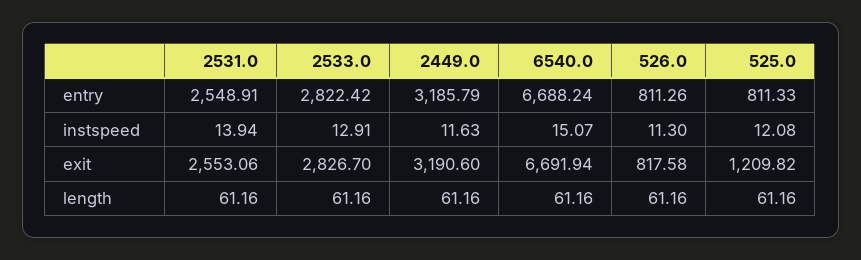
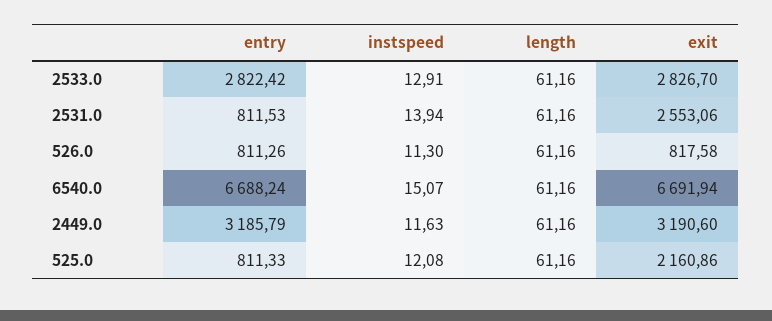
2531.0, entry: 2548.91 -> 811.53
525.0, exit: 1209.82 -> 2160.86

